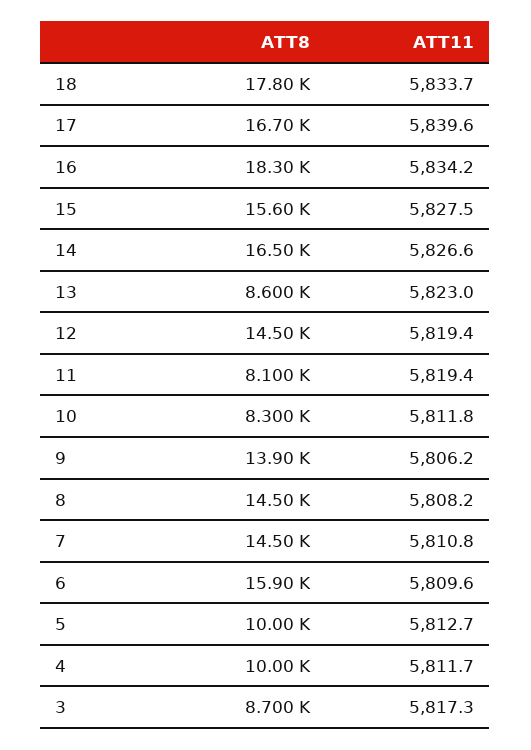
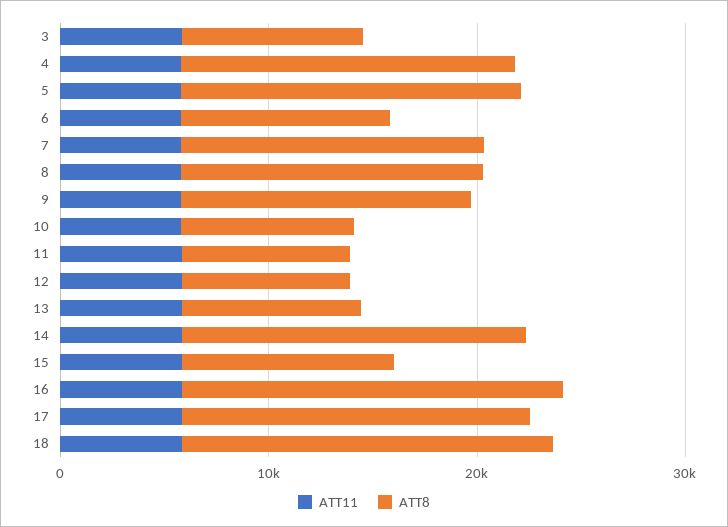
ATT8, 15: 15600 -> 10000
ATT8, 12: 14500 -> 8000
ATT8, 6: 15900 -> 10000
ATT8, 5: 10000 -> 16000
ATT8, 4: 10000 -> 16000

